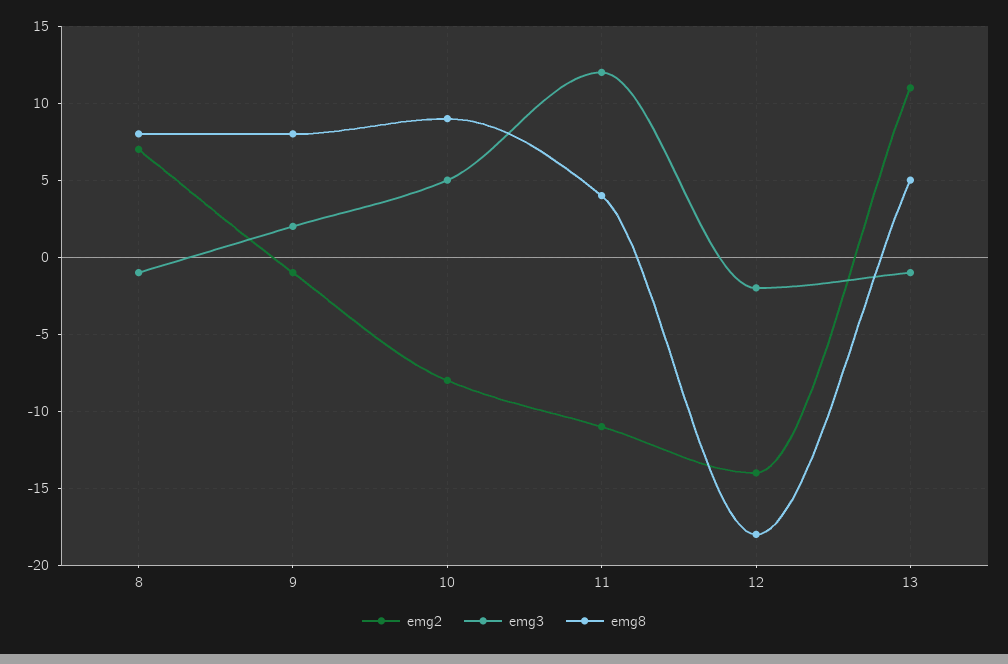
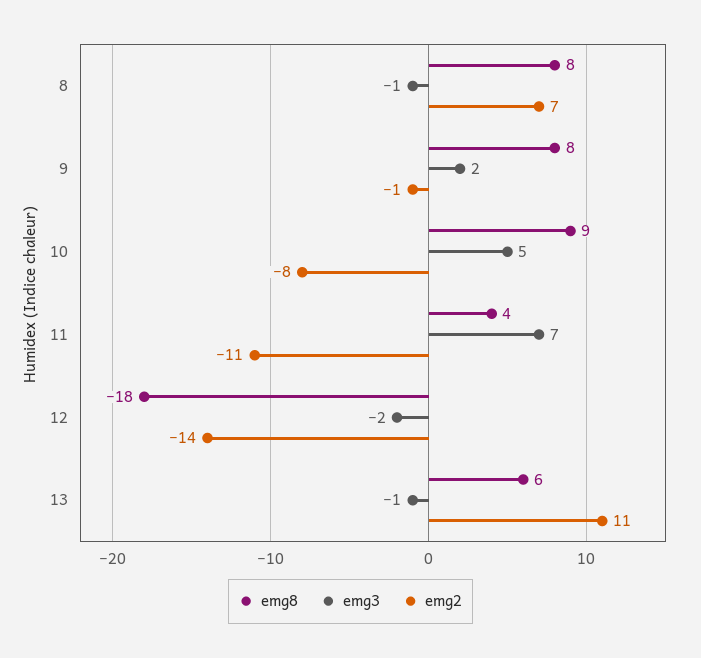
emg3, 11: 12 -> 7
emg8, 13: 5 -> 6

